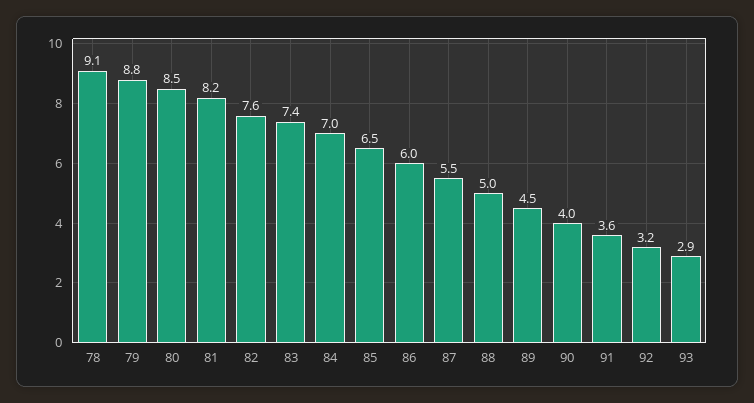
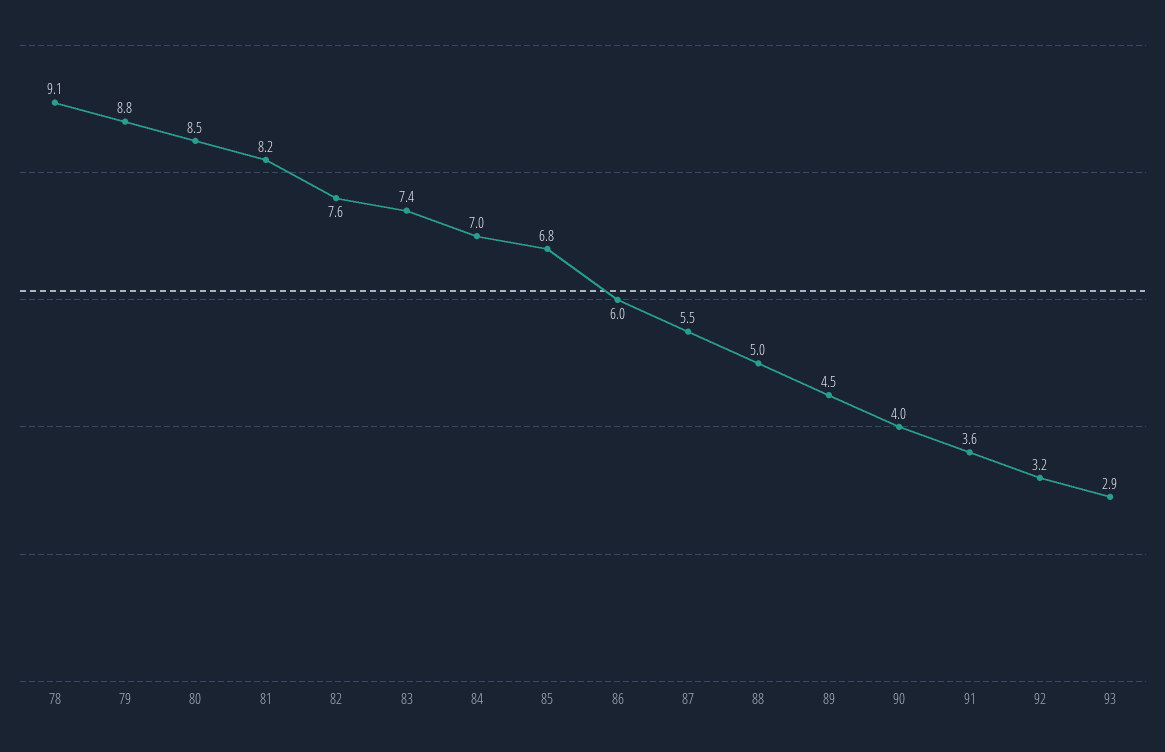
85: 6.5 -> 6.8

